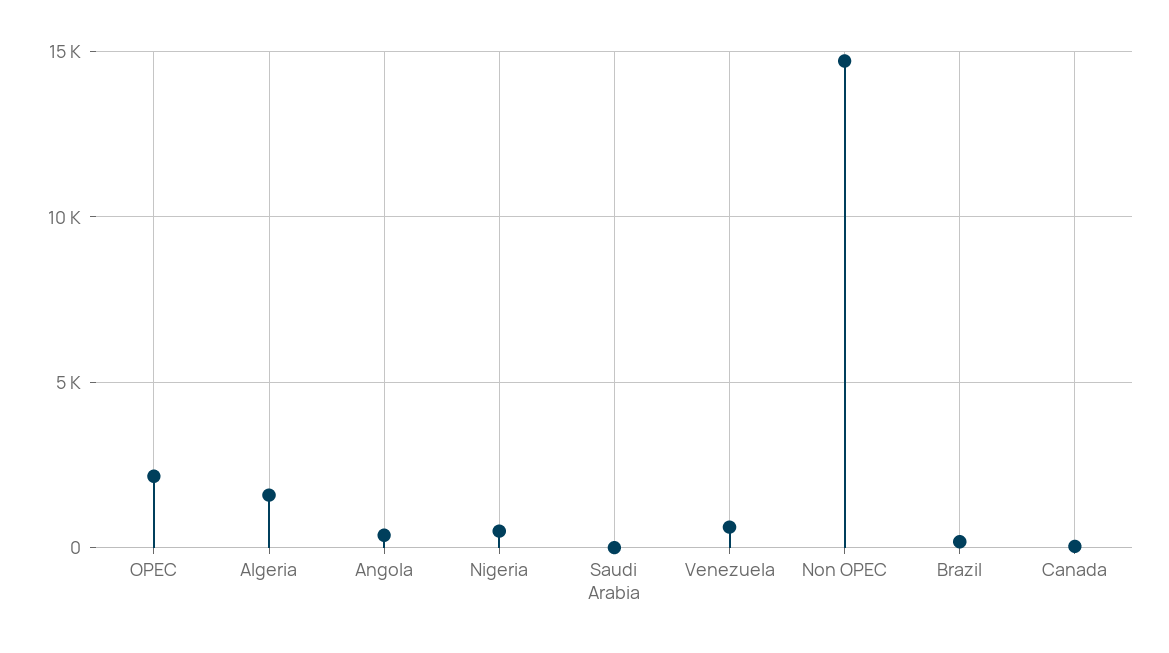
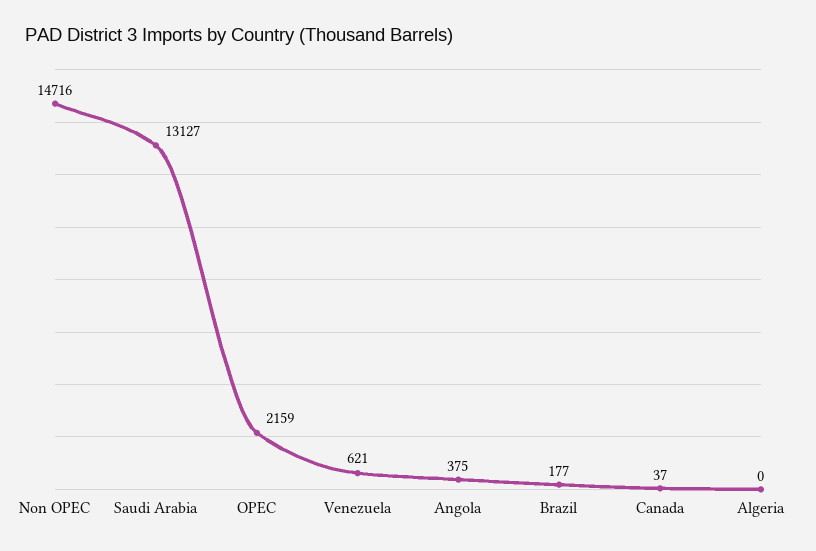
Algeria: 1500 -> 0
Nigeria: 500 -> none
Saudi Arabia: 0 -> 13127

